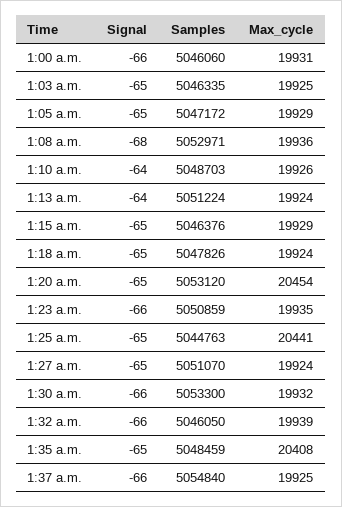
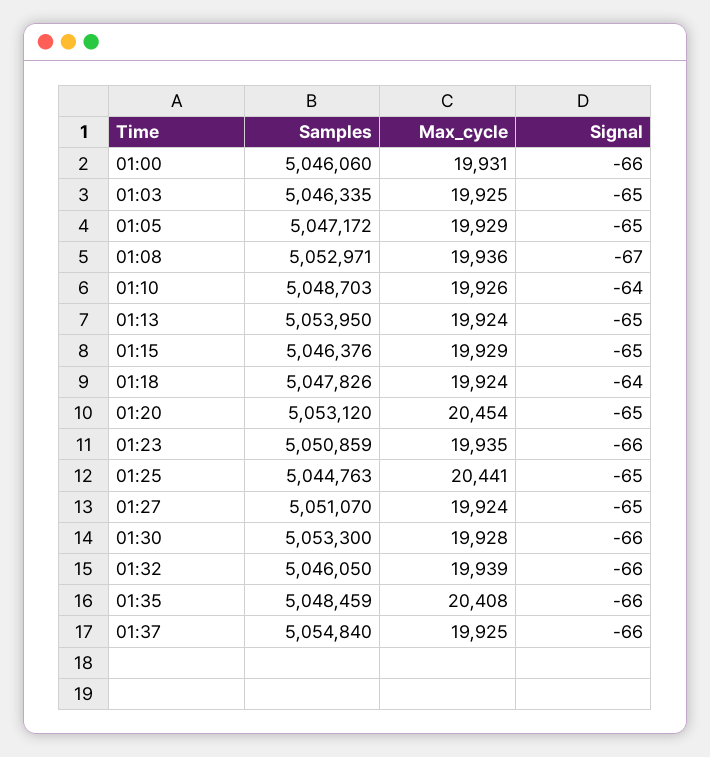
Signal, 1:08 a.m.: -68 -> -67
Signal, 1:13 a.m.: -64 -> -65
Samples, 1:13 a.m.: 5051224 -> 5053950
Signal, 1:18 a.m.: -65 -> -64
Max_cycle, 1:30 a.m.: 19932 -> 19928
Signal, 1:35 a.m.: -65 -> -66

